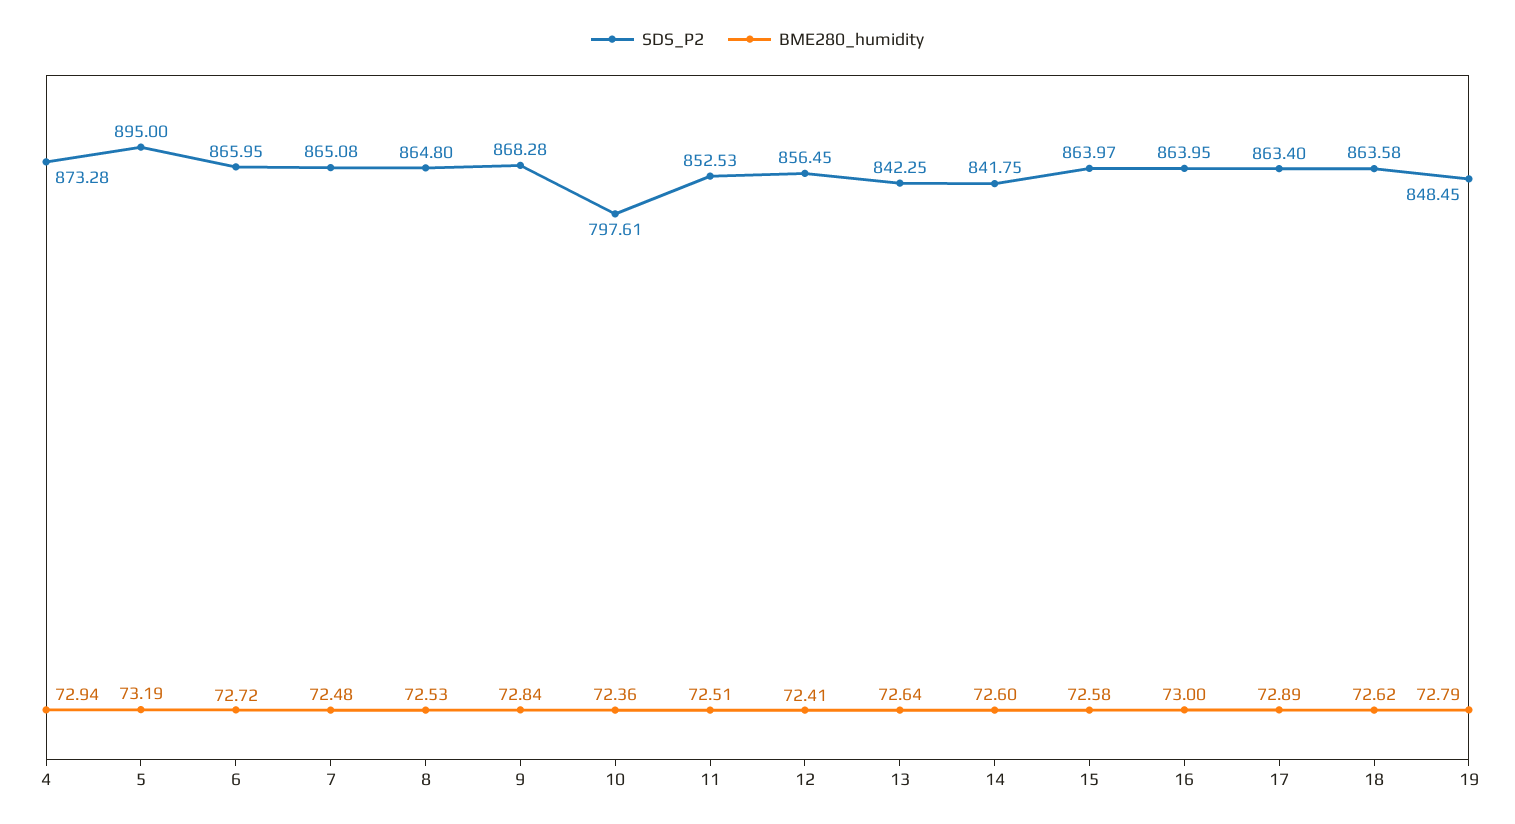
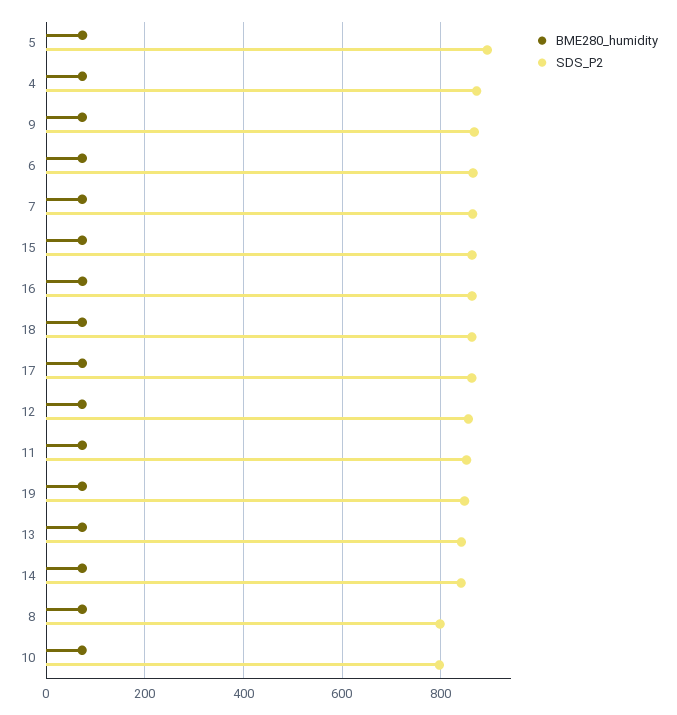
SDS_P2, 8: 864.8 -> 800

